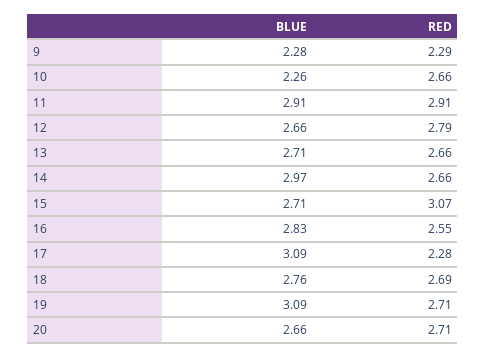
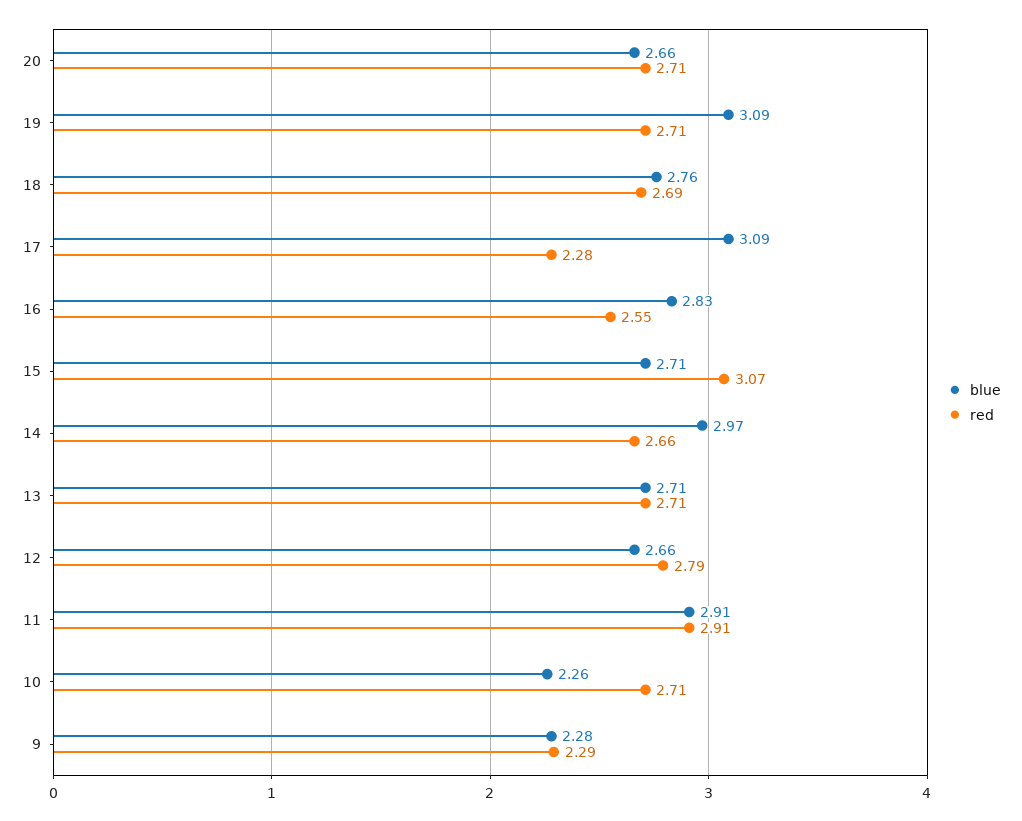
RED, 10: 2.66 -> 2.71
RED, 13: 2.66 -> 2.71

